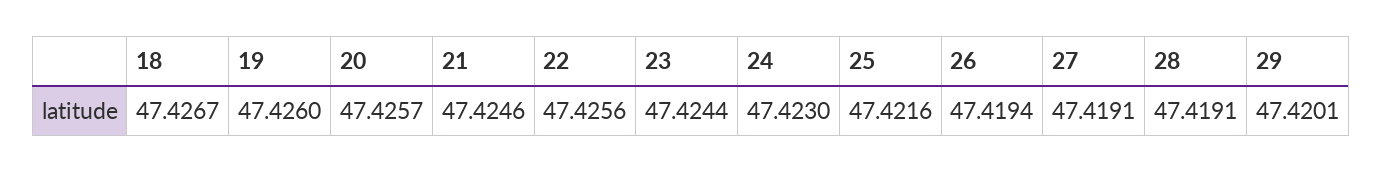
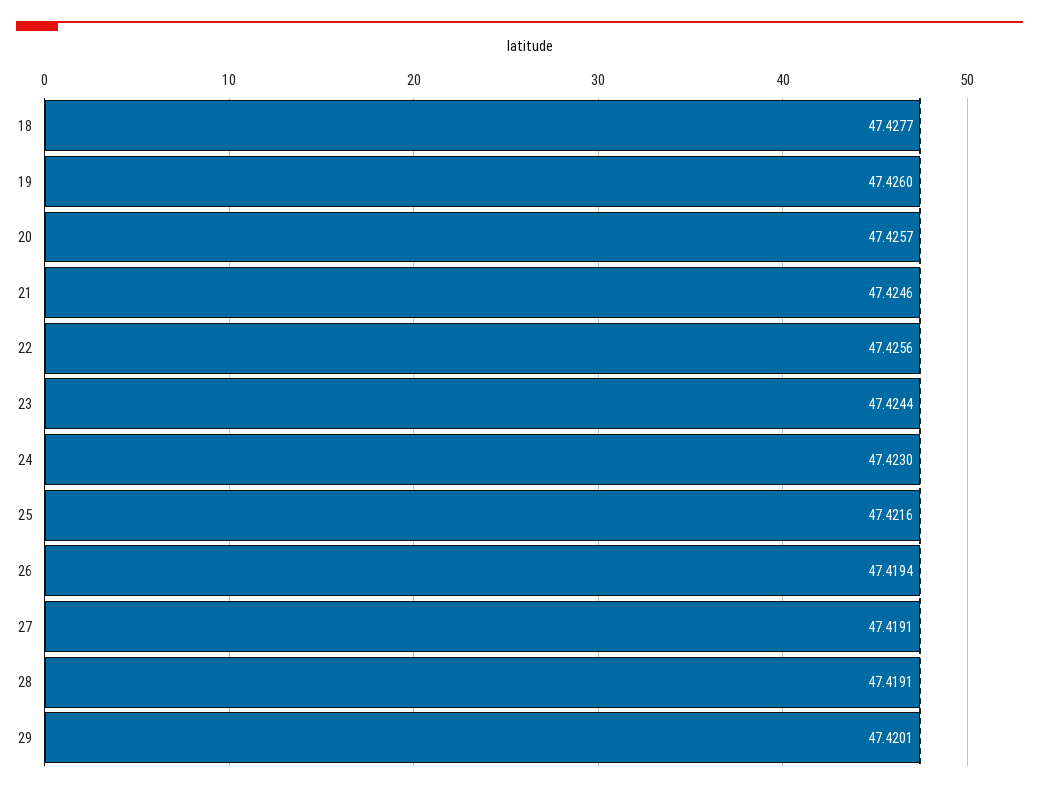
18: 47.4267 -> 47.4277

